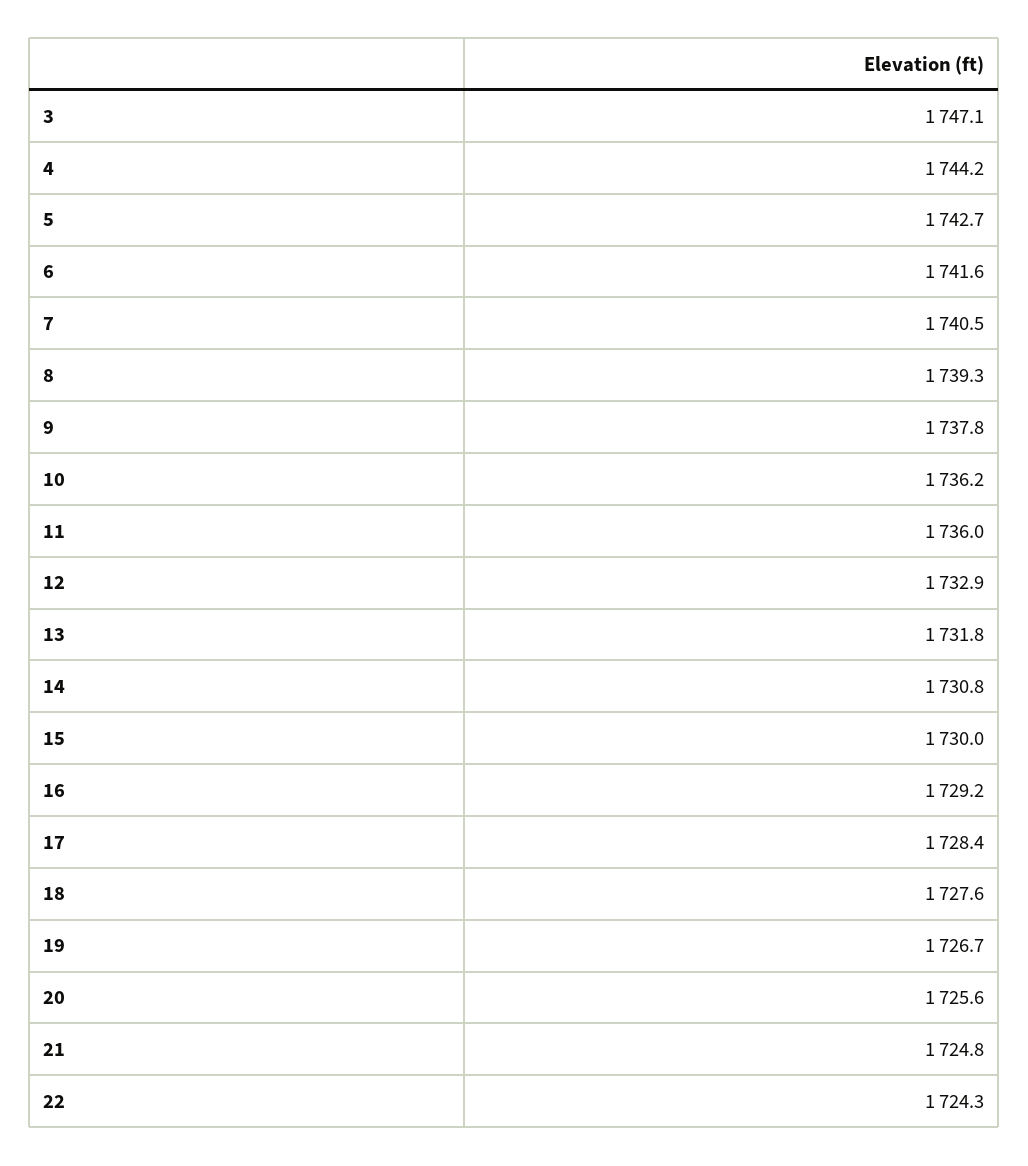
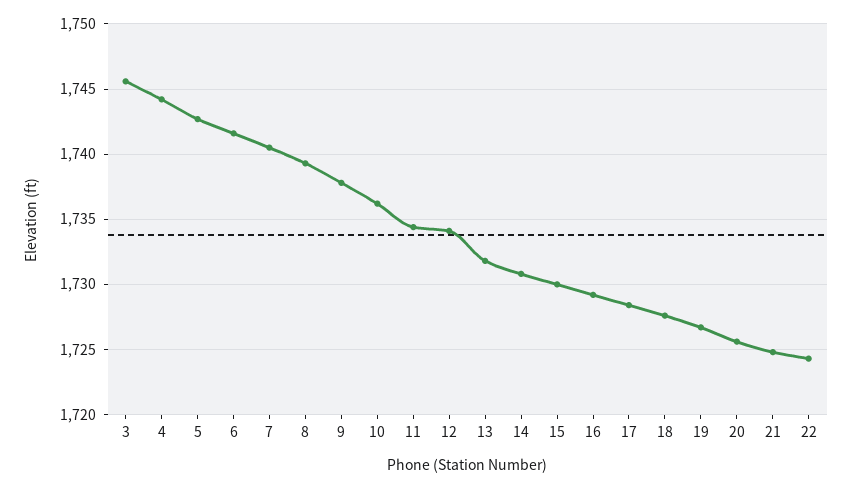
3: 1747.1 -> 1745.5
11: 1736 -> 1734.5
12: 1732.9 -> 1734

